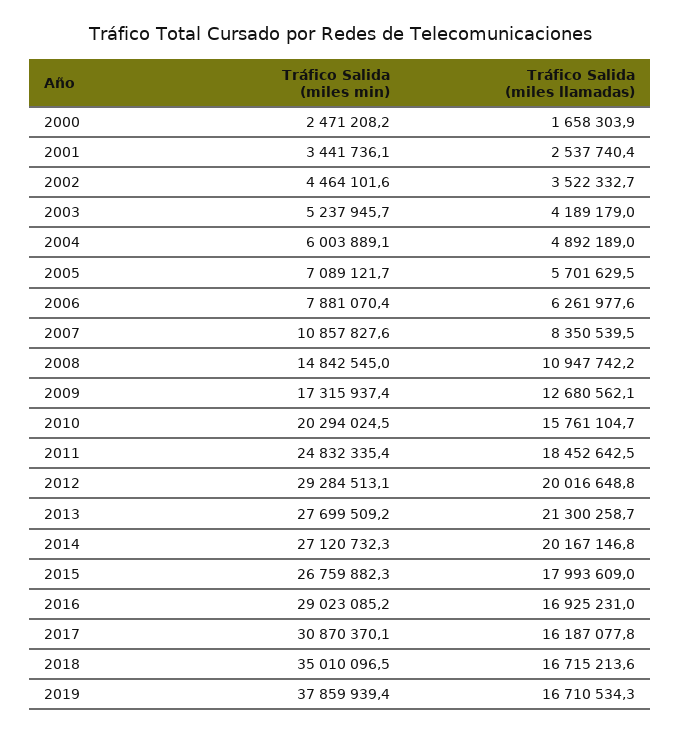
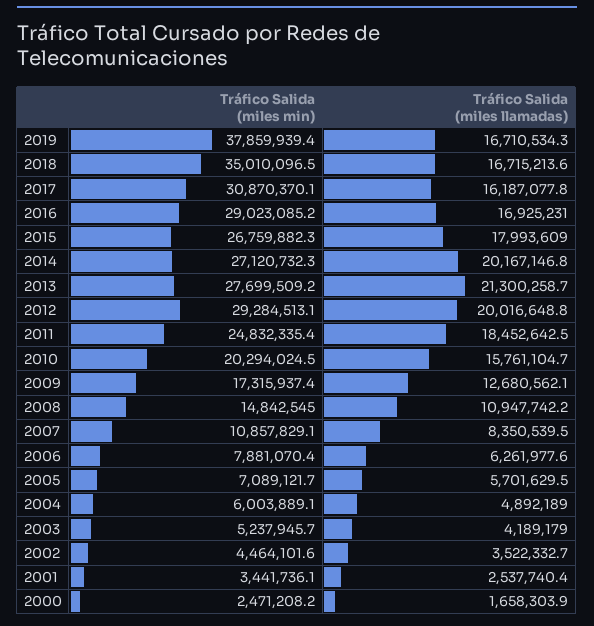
Tráfico Salida (miles min), 2007: 10857827.6 -> 10857829.1

